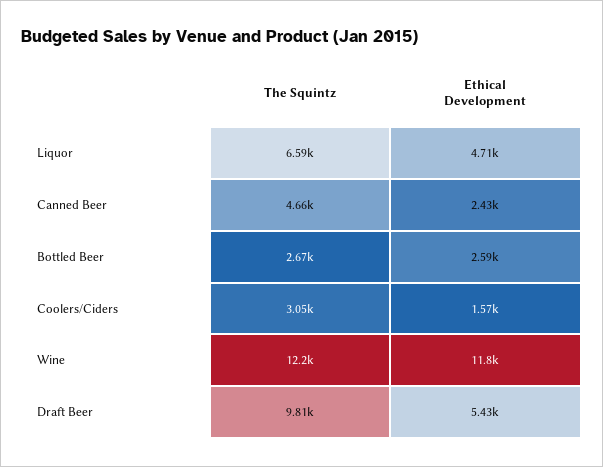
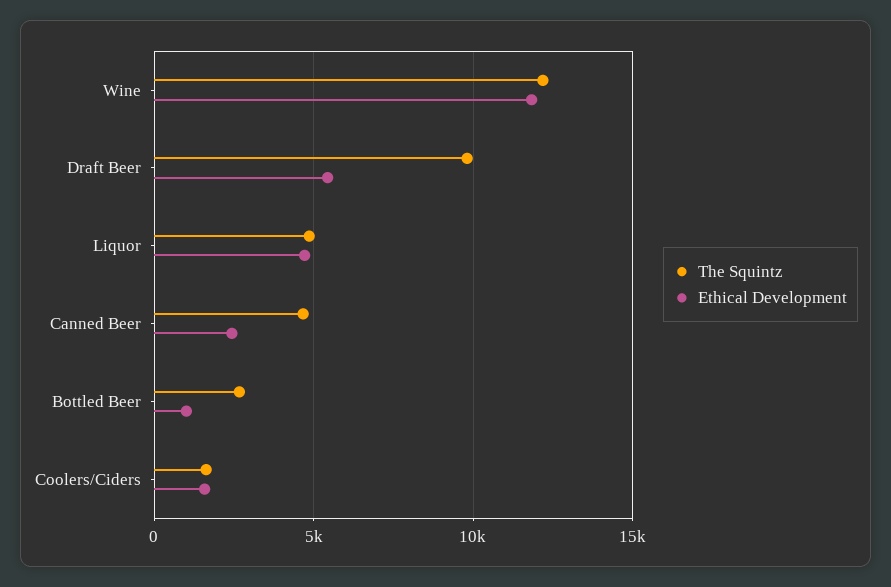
The Squintz, Liquor: 6590 -> 5000
Ethical Development, Bottled Beer: 2590 -> 1000
The Squintz, Coolers/Ciders: 3050 -> 1500

